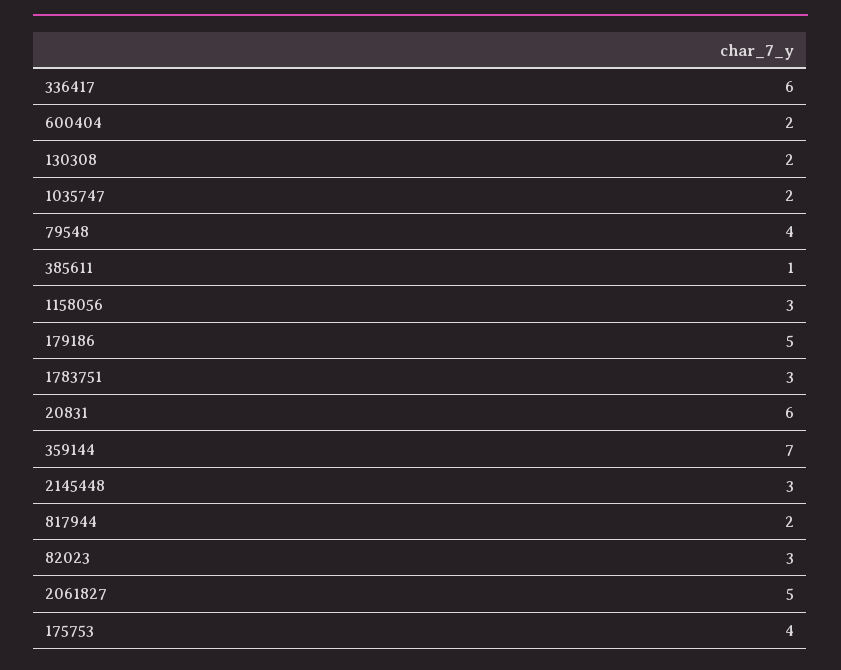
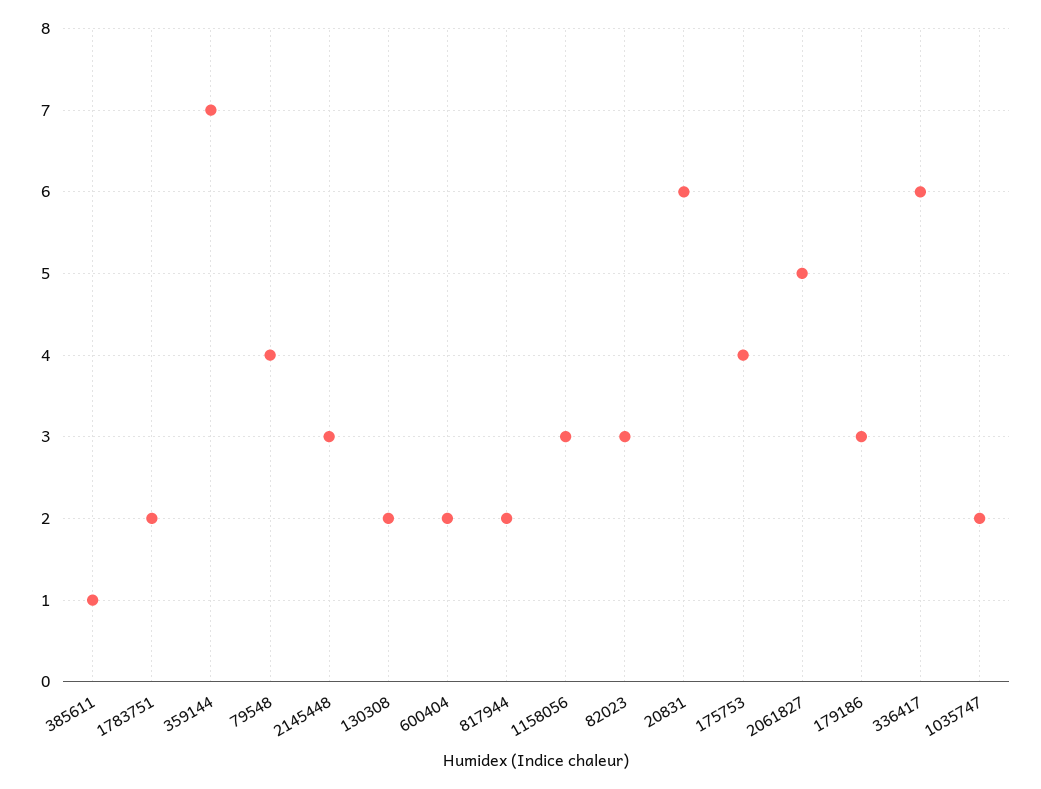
179186: 5 -> 3
1783751: 3 -> 2

